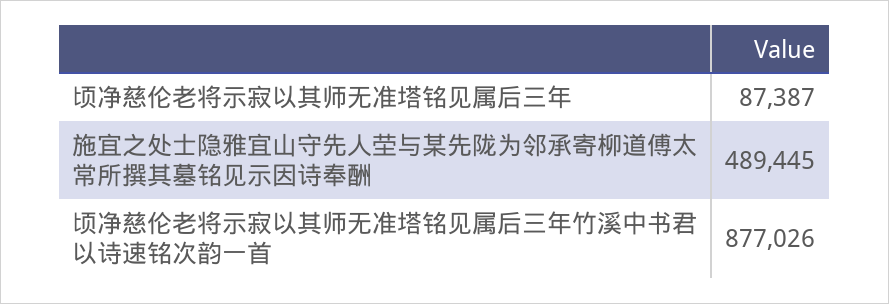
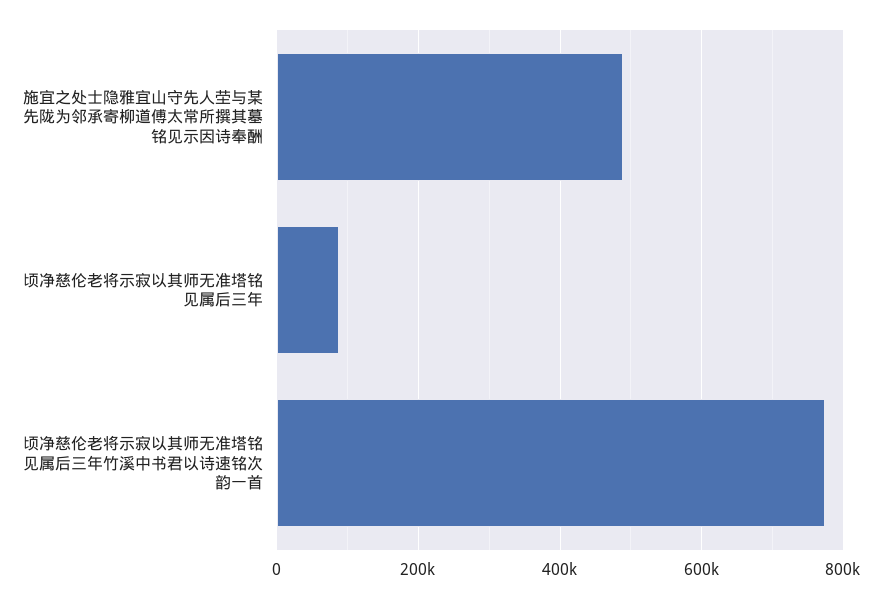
顷净慈伦老将示寂以其师无准塔铭见属后三年竹溪中书君以诗速铭次韵一首: 877026 -> 780000

